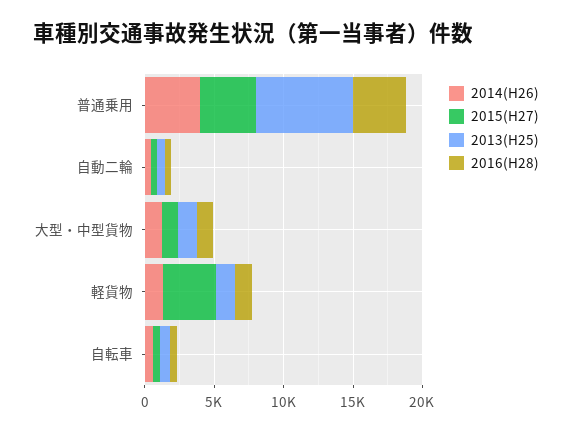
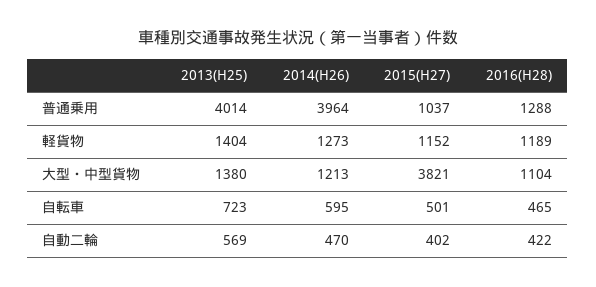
2015(H27), 普通乗用: 4000 -> 1037
2013(H25), 普通乗用: 7000 -> 4014
2016(H28), 普通乗用: 4000 -> 1288
2015(H27), 大型・中型貨物: 1000 -> 3821
2015(H27), 軽貨物: 4000 -> 1152

